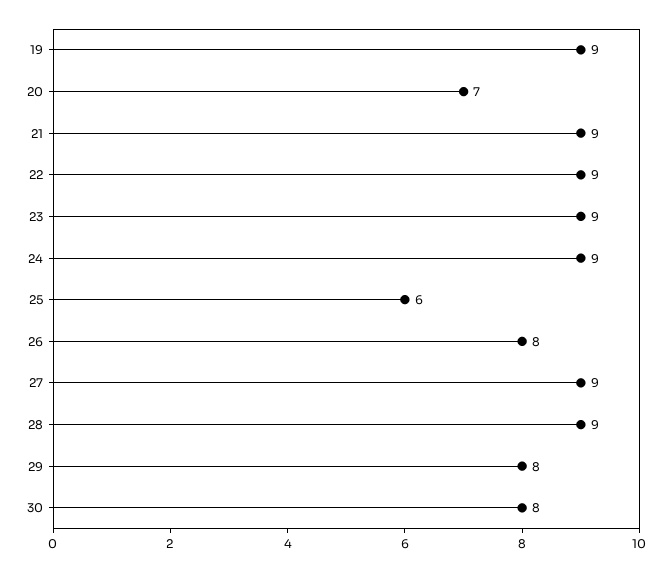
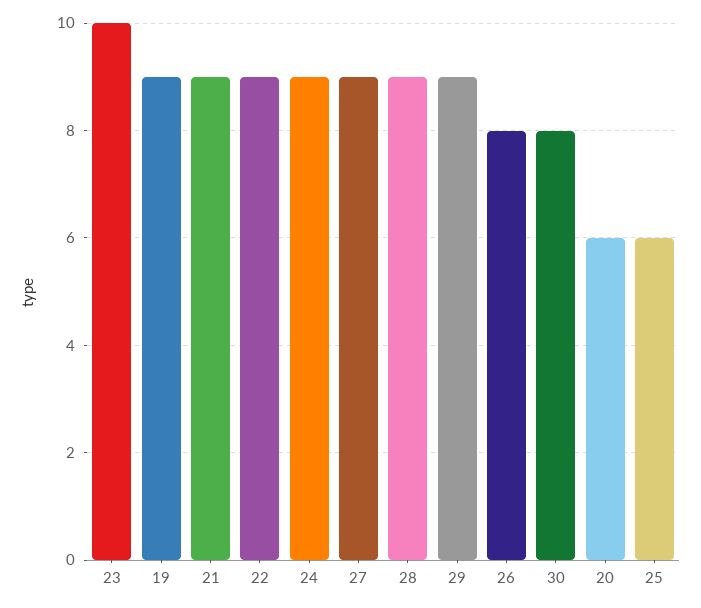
20: 7 -> 6
23: 9 -> 10
29: 8 -> 9

